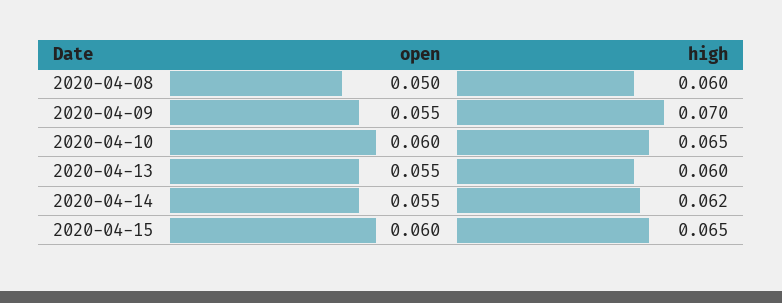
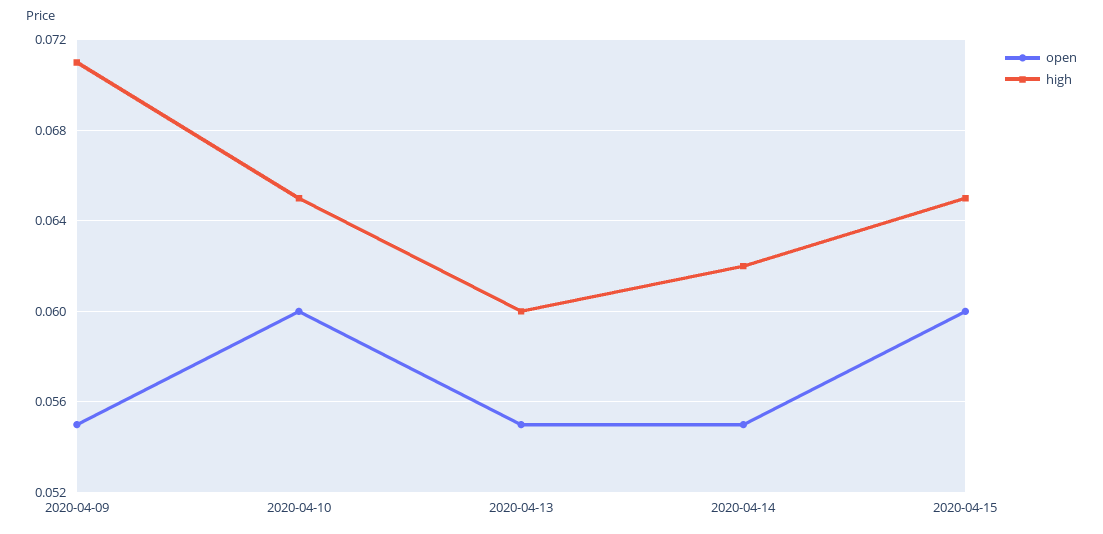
open, 2020-04-08: 0.05 -> none
high, 2020-04-08: 0.06 -> none
high, 2020-04-09: 0.07 -> 0.071

